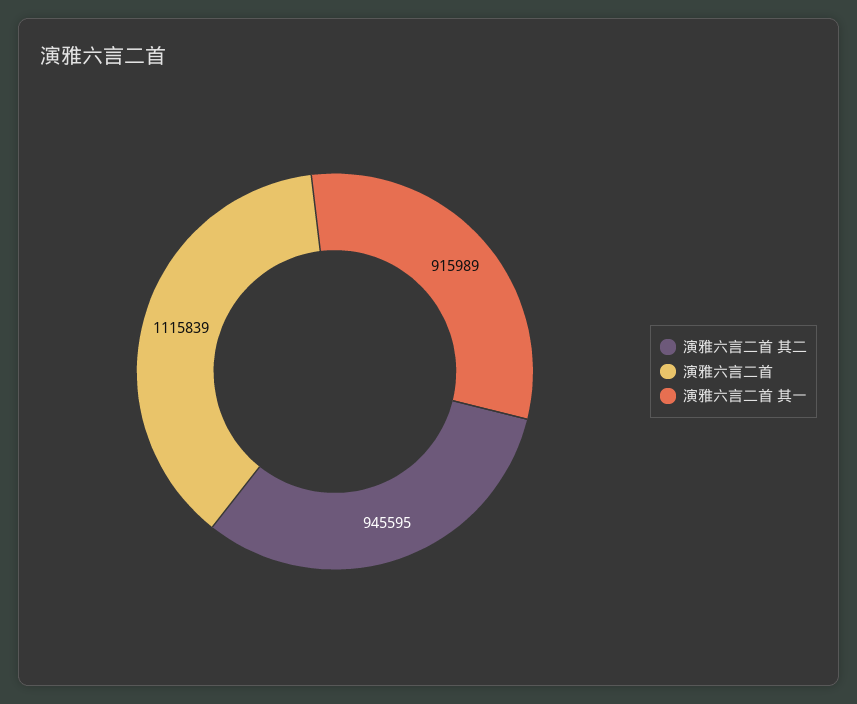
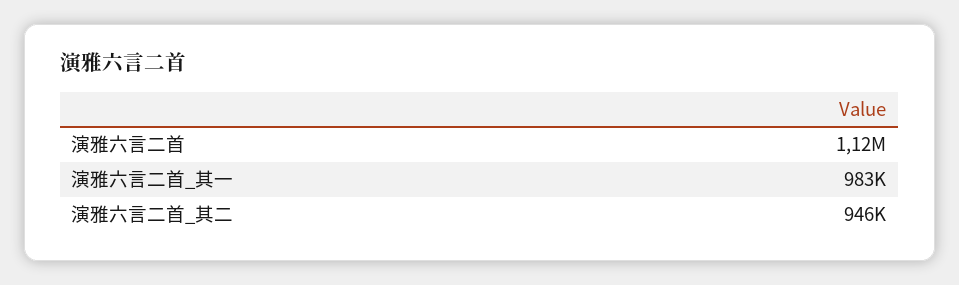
演雅六言二首 其一: 915989 -> 983000

